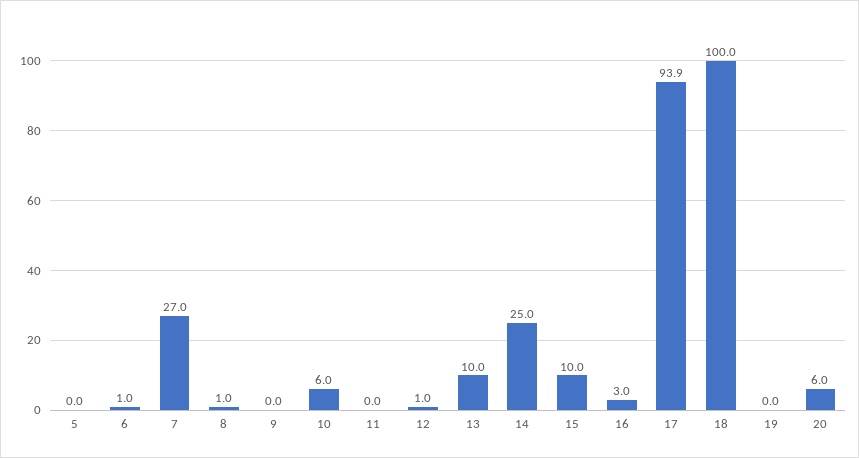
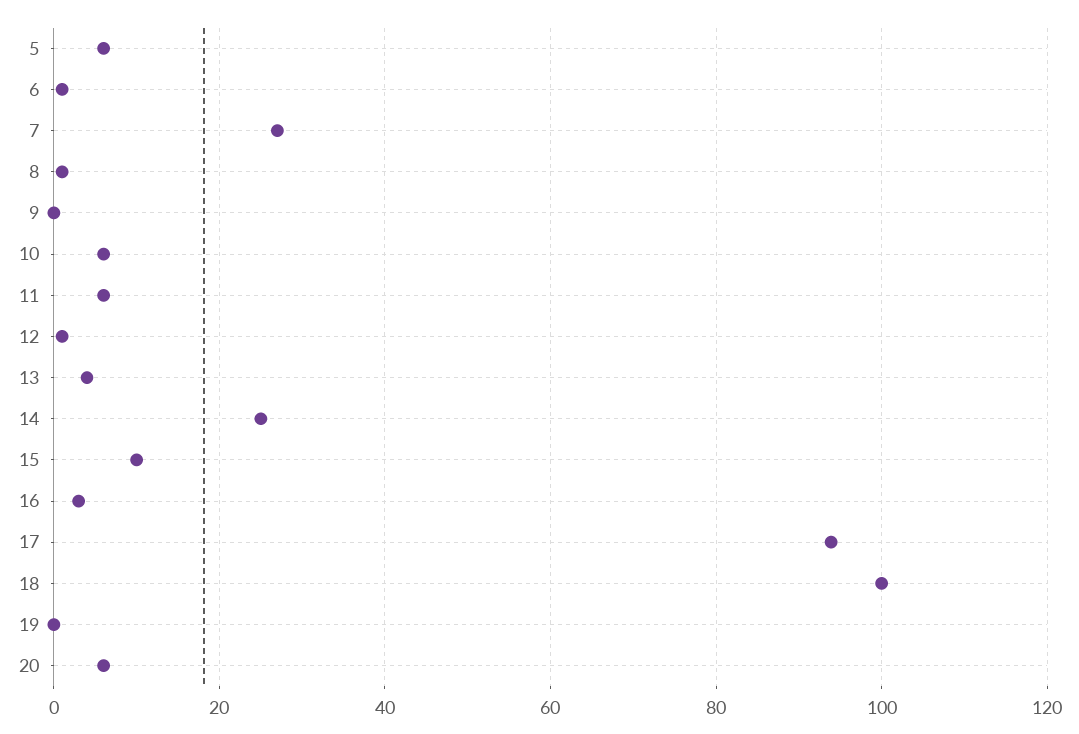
5: 0 -> 6
11: 0 -> 6
13: 10 -> 4

